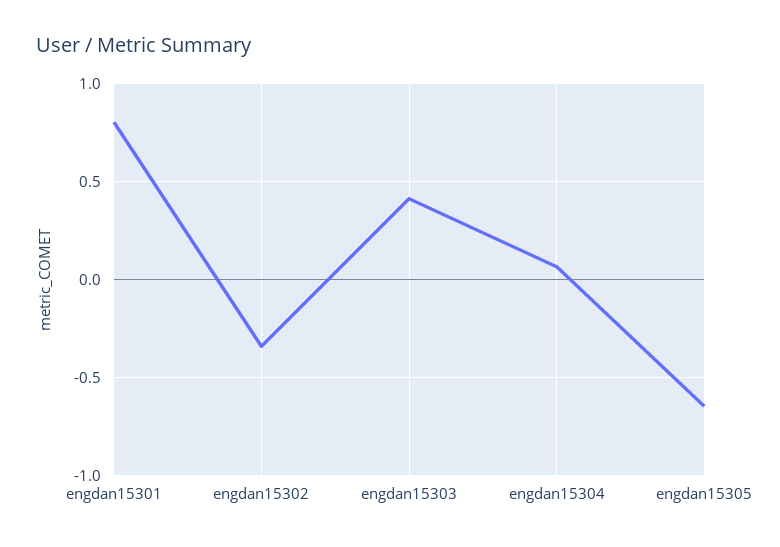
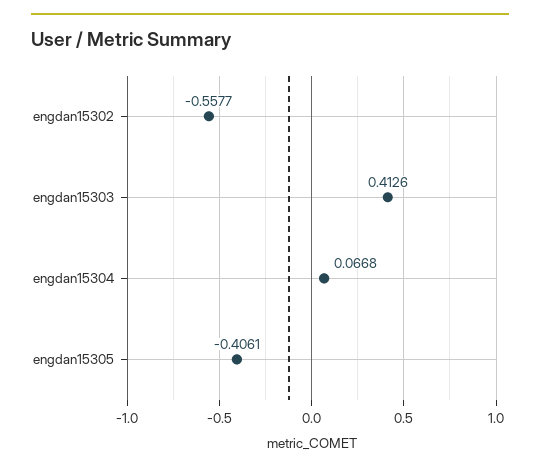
engdan15301: 0.8 -> none
engdan15302: -0.35 -> -0.5577
engdan15305: -0.65 -> -0.4061

